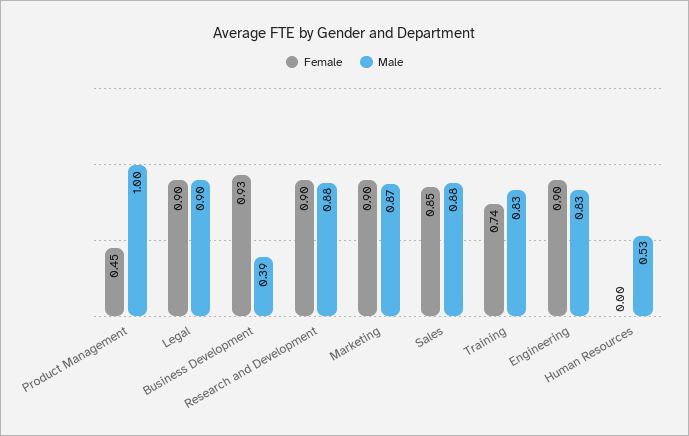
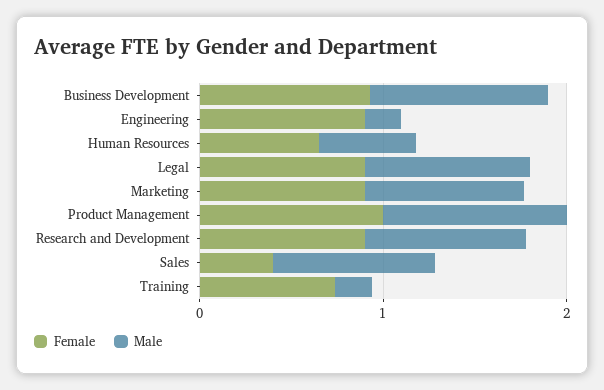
Female, Product Management: 0.45 -> 1
Male, Business Development: 0.39 -> 1
Female, Sales: 0.85 -> 0.4
Male, Training: 0.83 -> 0.2
Male, Engineering: 0.83 -> 0.2
Female, Human Resources: 0 -> 0.6

